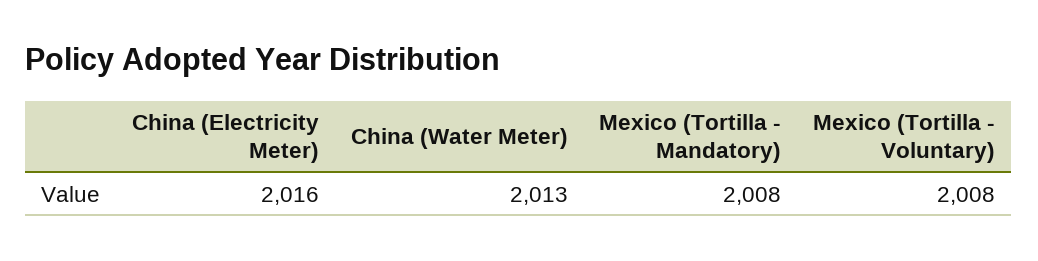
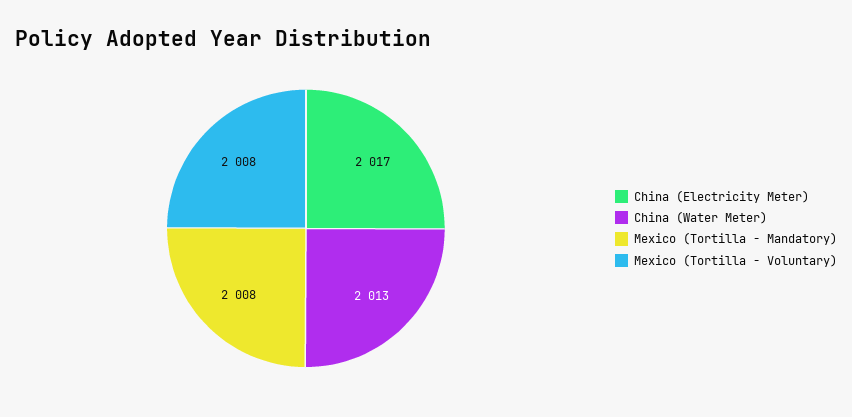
China (Electricity Meter): 2016 -> 2017

